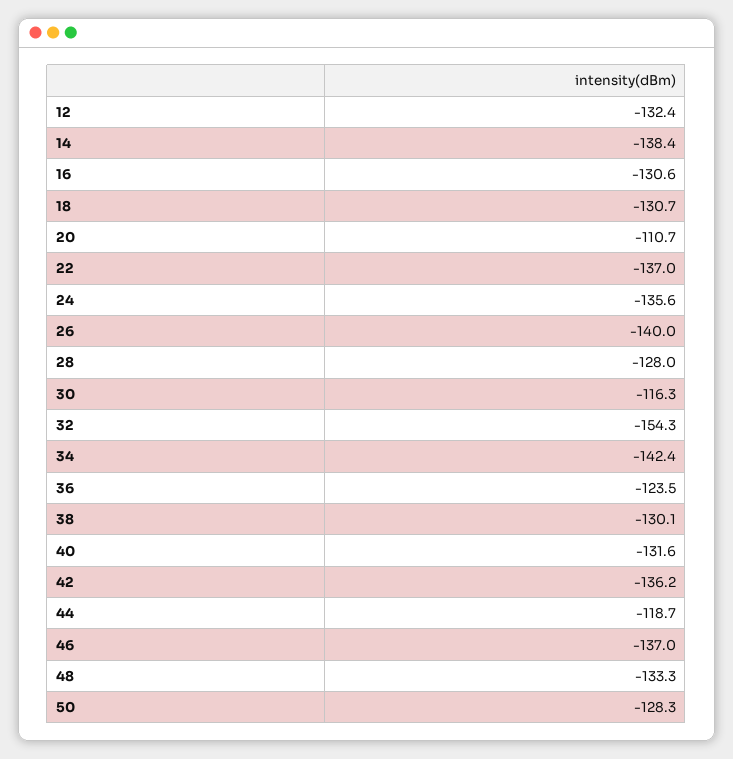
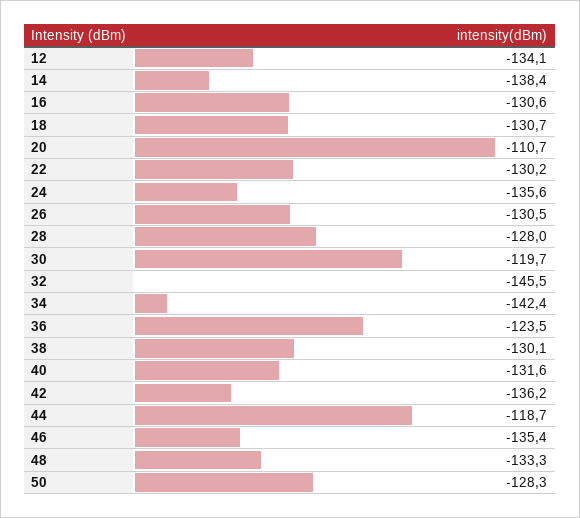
12: -132.4 -> -134.1
22: -137 -> -130.2
26: -140 -> -130.5
30: -116.3 -> -119.7
32: -154.3 -> -145.5
46: -137 -> -135.4

